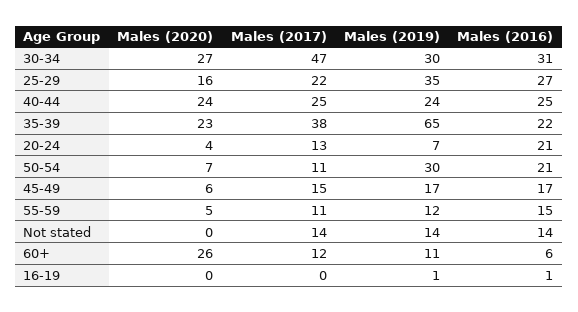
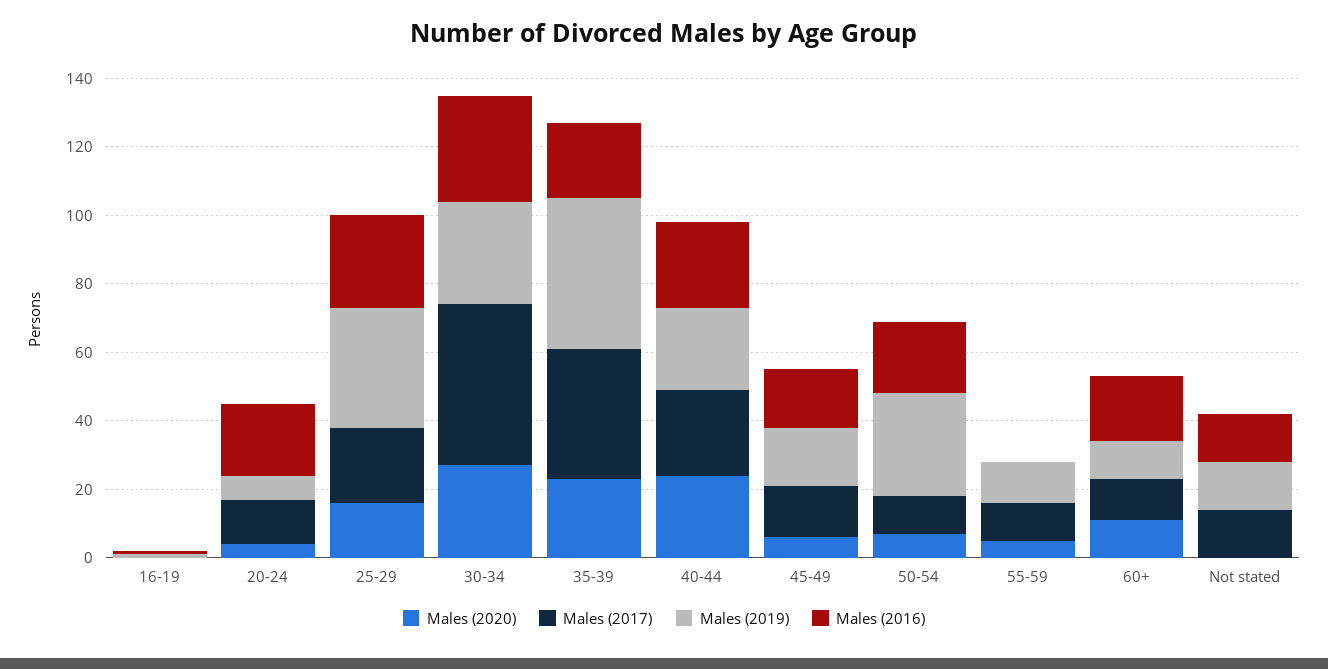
Males (2019), 35-39: 65 -> 45
Males (2016), 55-59: 15 -> 0
Males (2020), 60+: 26 -> 10
Males (2016), 60+: 6 -> 20

